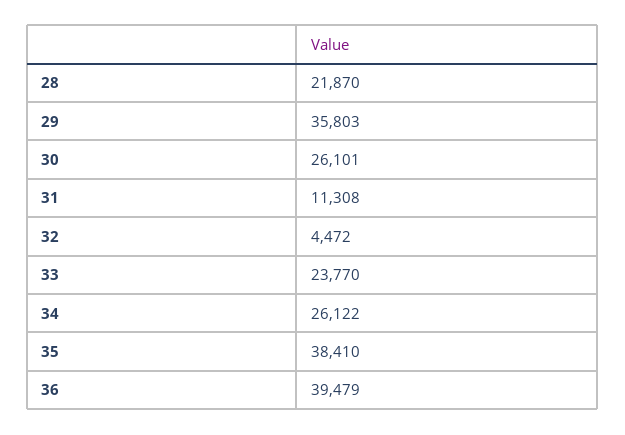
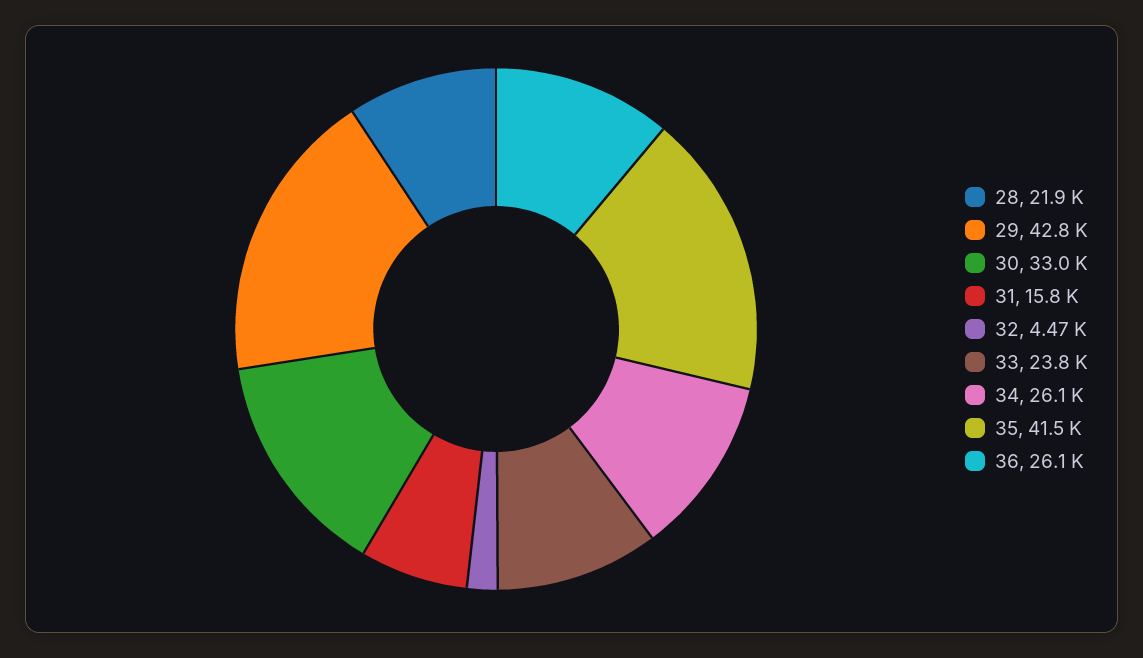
29: 35803 -> 42800
30: 26101 -> 33000
31: 11308 -> 15800
35: 38410 -> 41500
36: 39479 -> 26100

